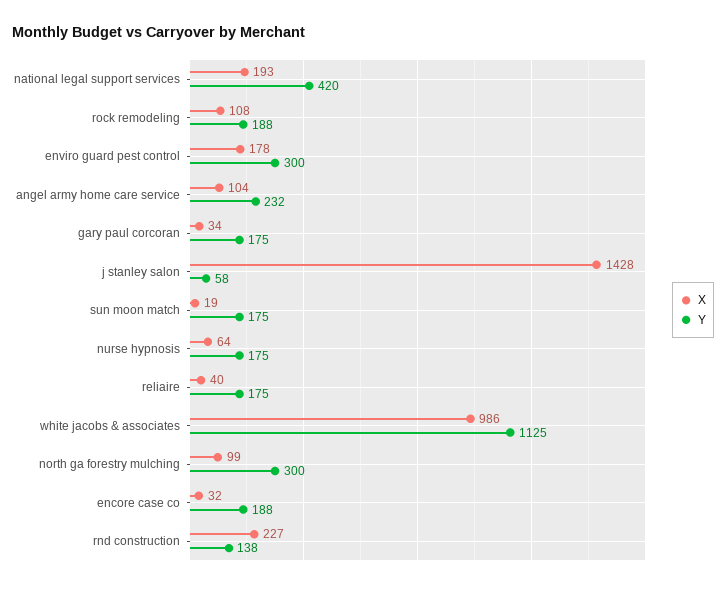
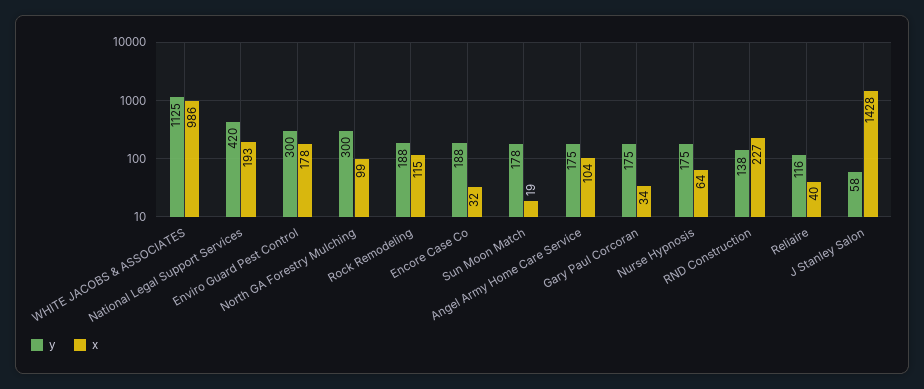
X, rock remodeling: 108 -> 115
Y, angel army home care service: 232 -> 175
Y, sun moon match: 175 -> 178
Y, reliaire: 175 -> 116

